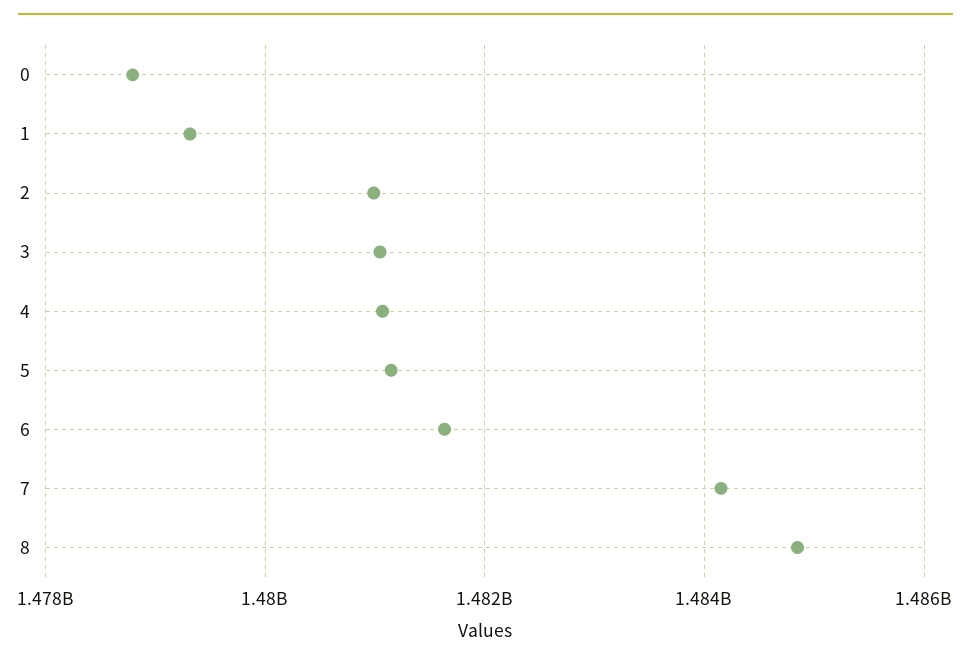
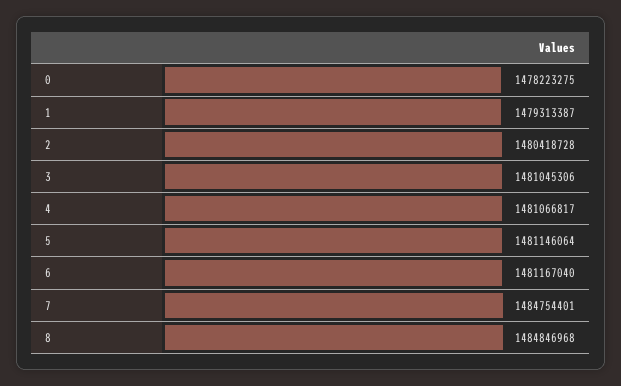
0: 1478800000 -> 1478223275
2: 1481000000 -> 1480418728
6: 1481600000 -> 1481167040
7: 1484200000 -> 1484754401

